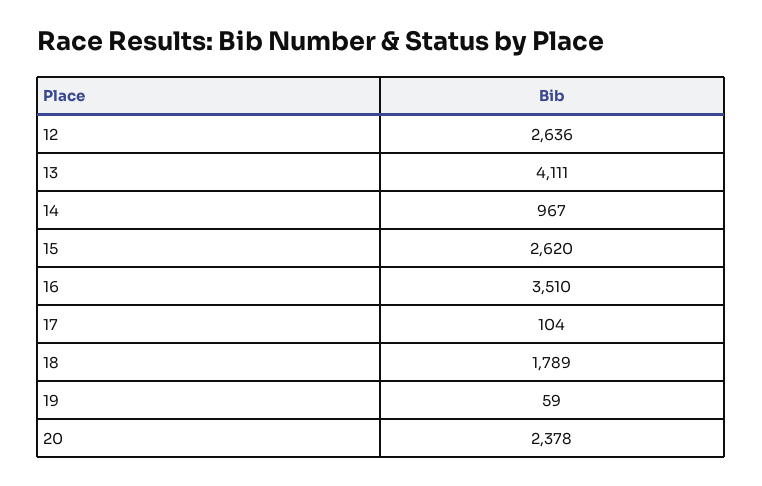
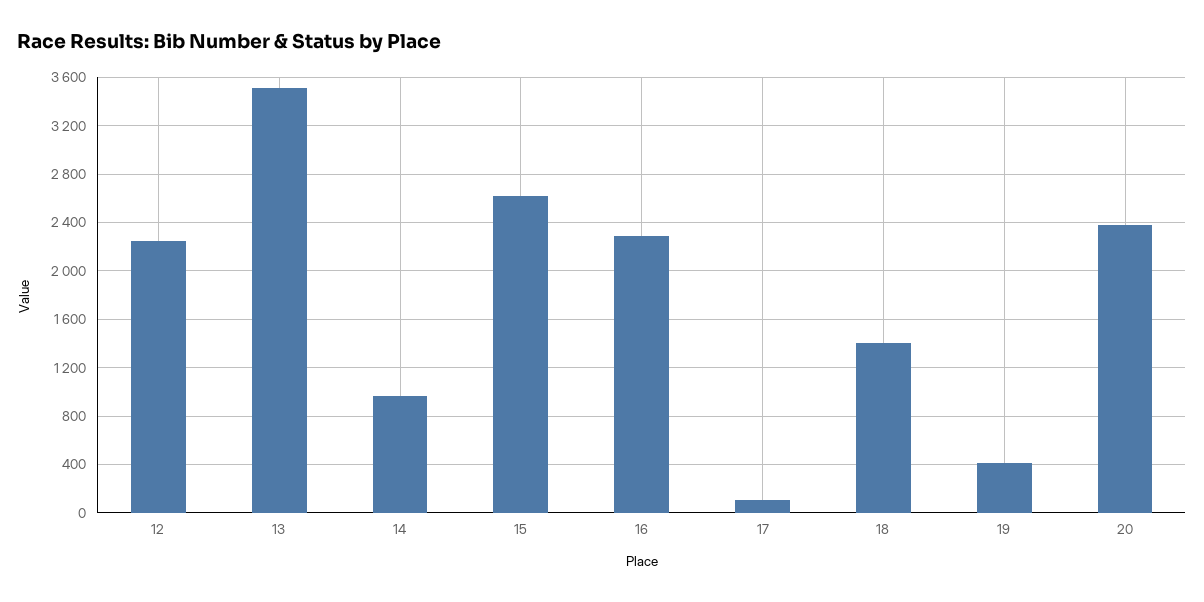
12: 2636 -> 2250
13: 4111 -> 3500
16: 3510 -> 2300
18: 1789 -> 1400
19: 59 -> 400

